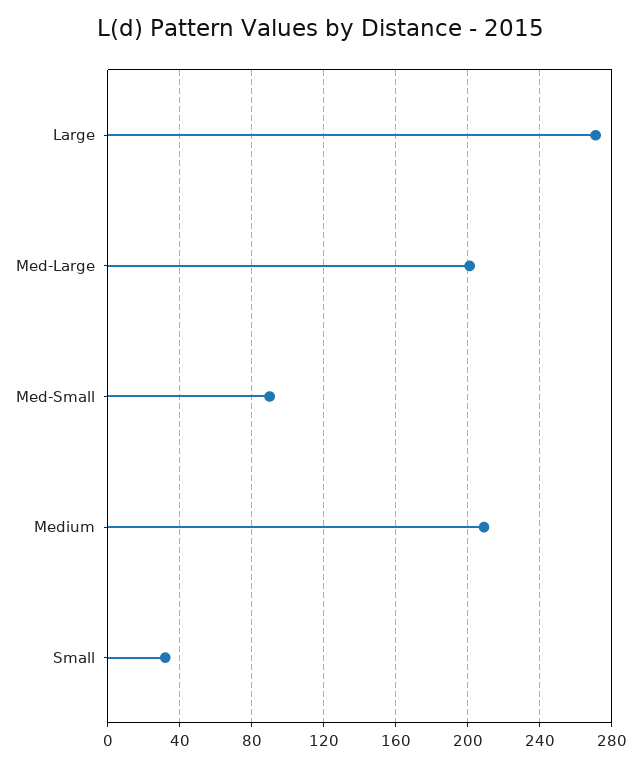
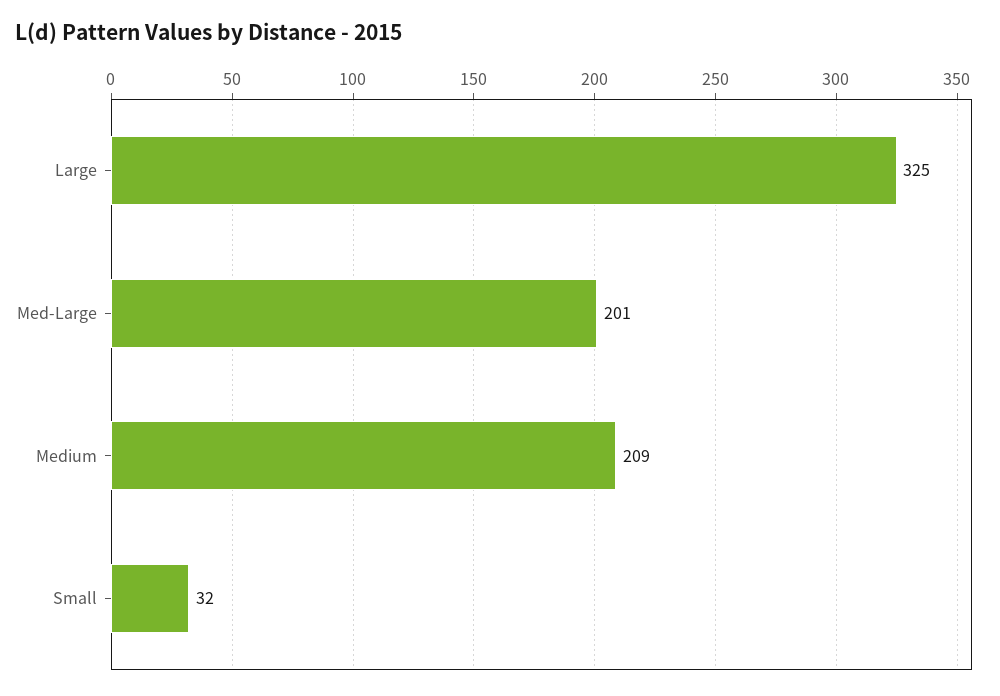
Large: 270 -> 325
Med-Small: 90 -> none

